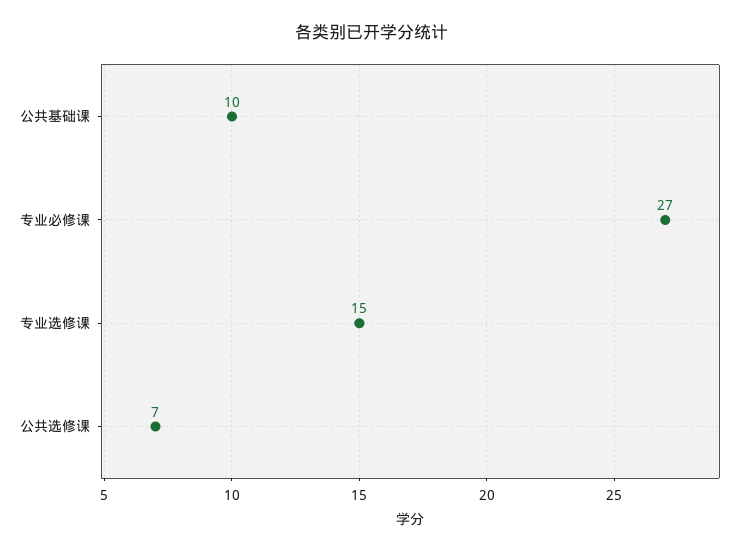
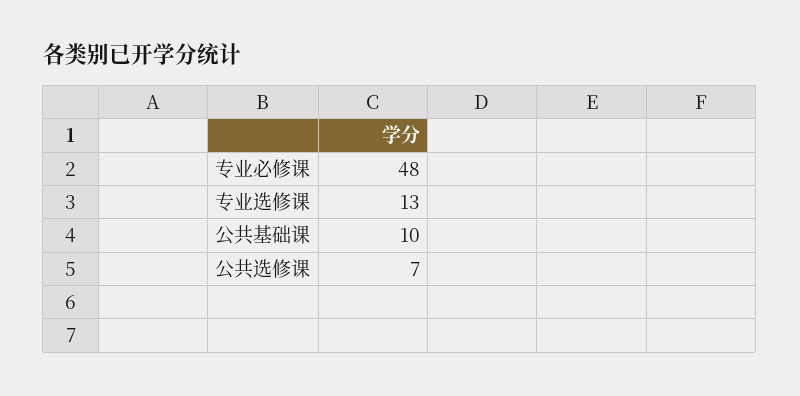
专业必修课: 27 -> 48
专业选修课: 15 -> 13

